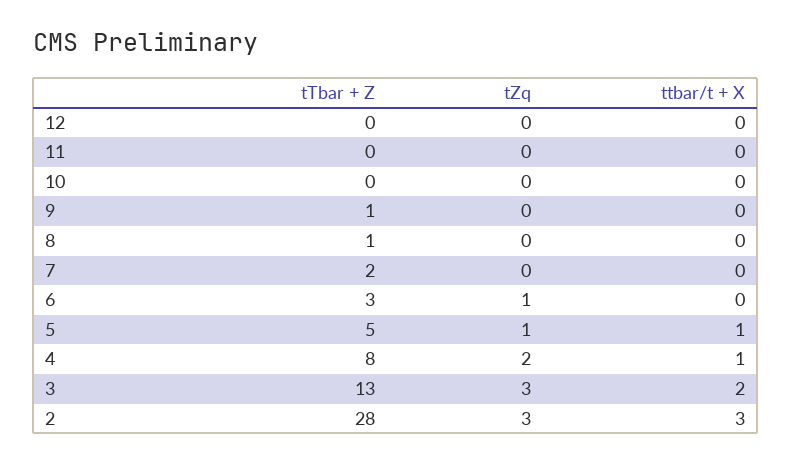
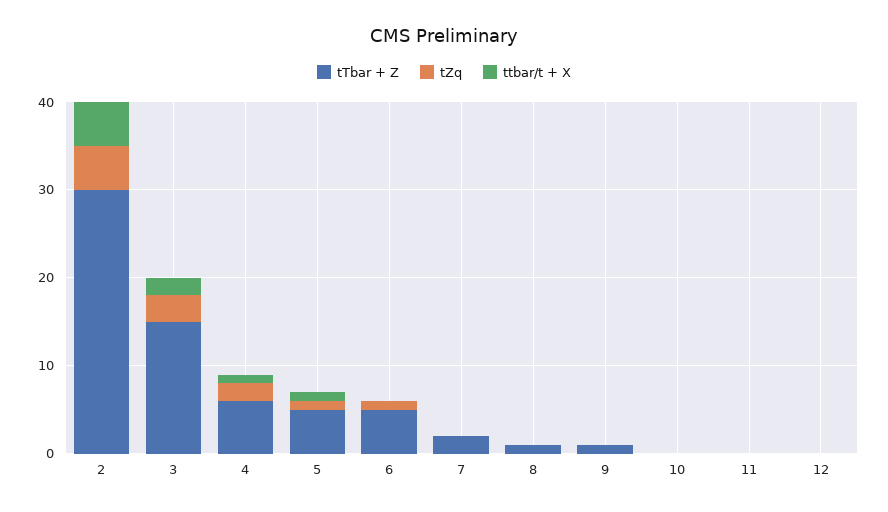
tTbar + Z, 6: 3 -> 5
tTbar + Z, 4: 8 -> 6
tTbar + Z, 3: 13 -> 15
tTbar + Z, 2: 28 -> 30
tZq, 2: 3 -> 5
ttbar/t + X, 2: 3 -> 5

